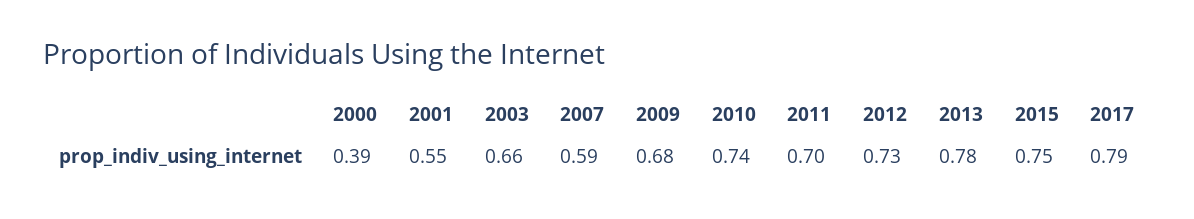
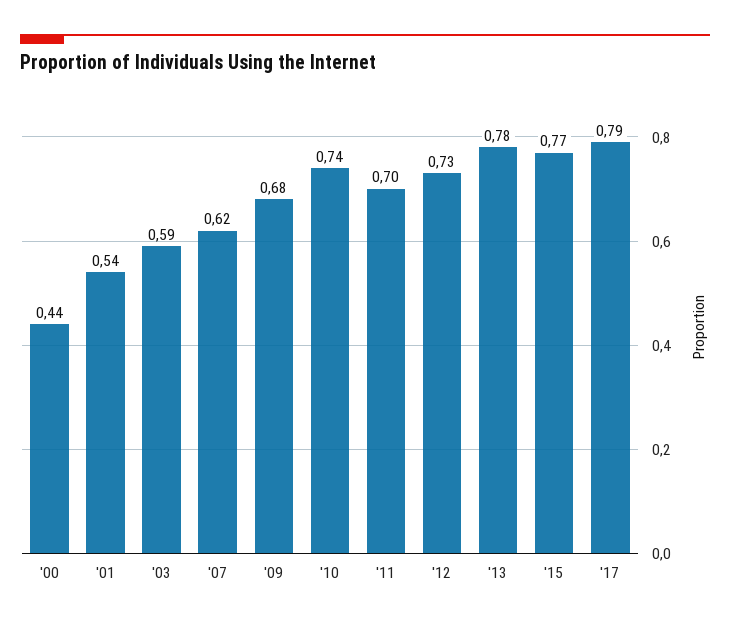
2000: 0.39 -> 0.44
2001: 0.55 -> 0.54
2003: 0.66 -> 0.59
2007: 0.59 -> 0.62
2015: 0.75 -> 0.77

